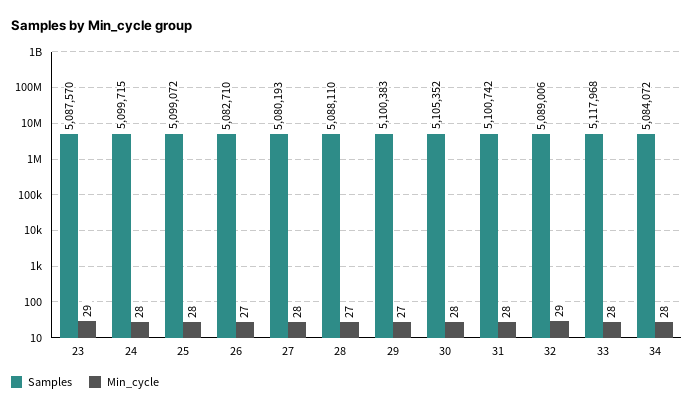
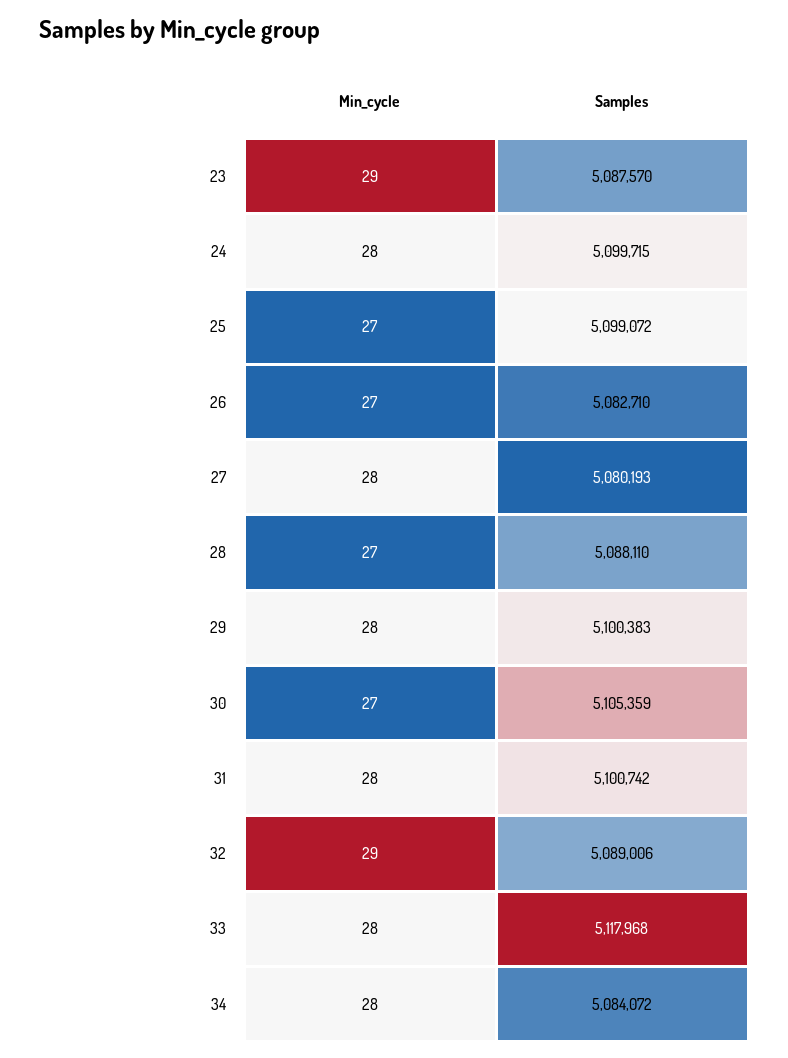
Min_cycle, 25: 28 -> 27
Min_cycle, 29: 27 -> 28
Samples, 30: 5105352 -> 5105359
Min_cycle, 30: 28 -> 27

